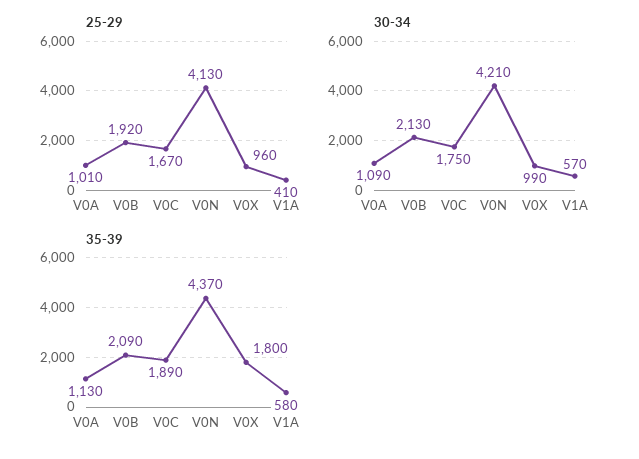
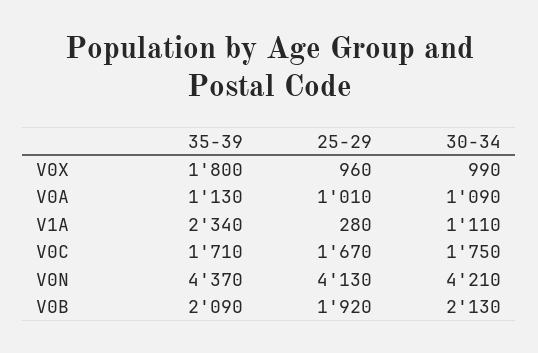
25-29, V1A: 410 -> 280
30-34, V1A: 570 -> 1110
35-39, V0C: 1890 -> 1710
35-39, V1A: 580 -> 2340

